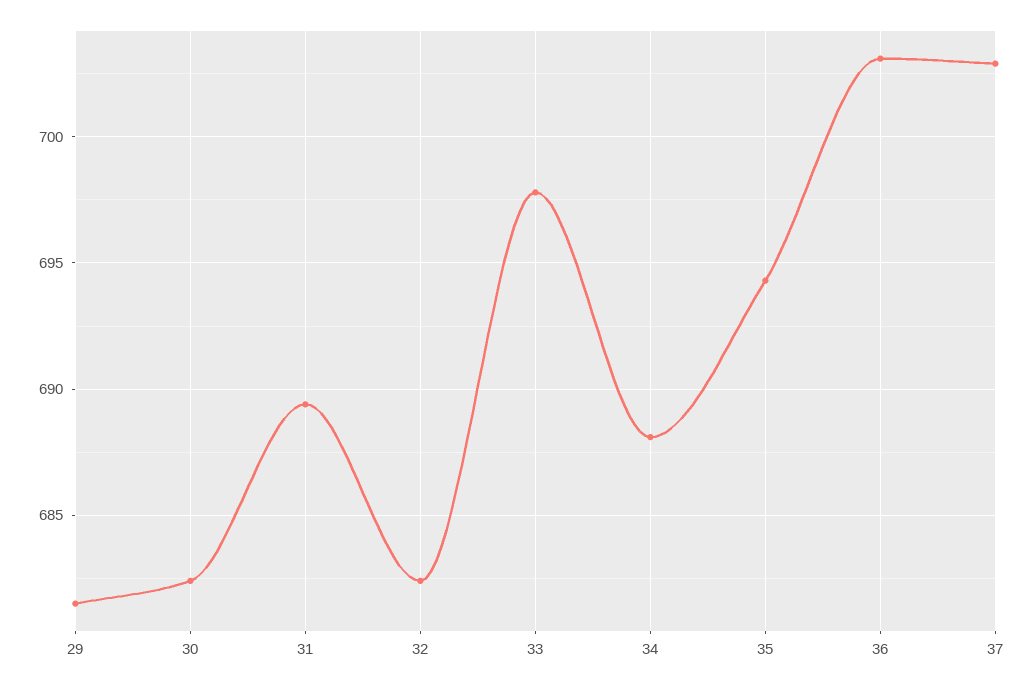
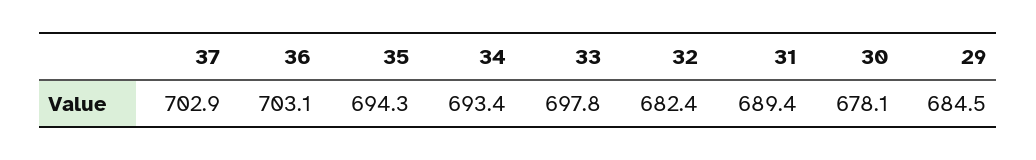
29: 681.5 -> 684.5
30: 682.5 -> 678.1
34: 688 -> 693.4

